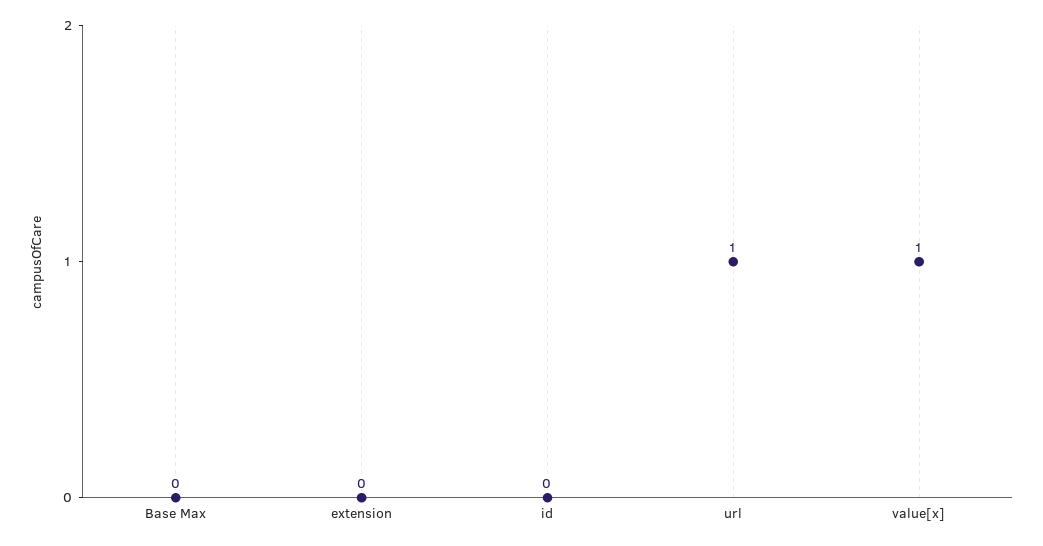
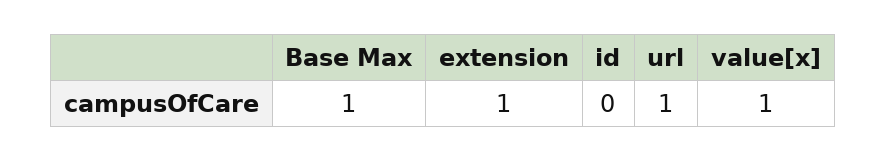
Base Max: 0 -> 1
extension: 0 -> 1

